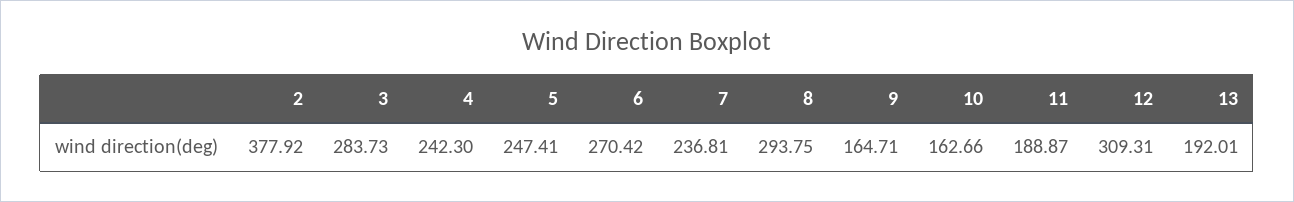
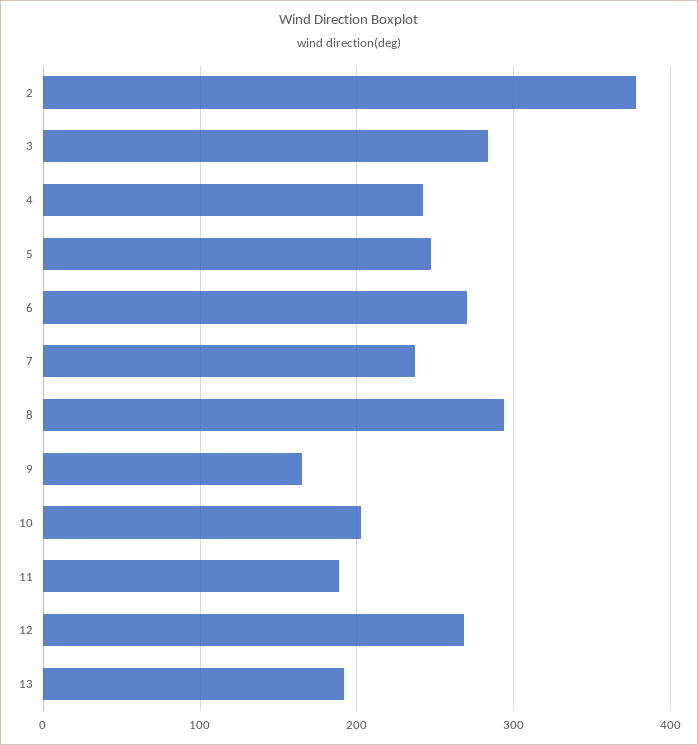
10: 162.66 -> 200
12: 309.31 -> 270

